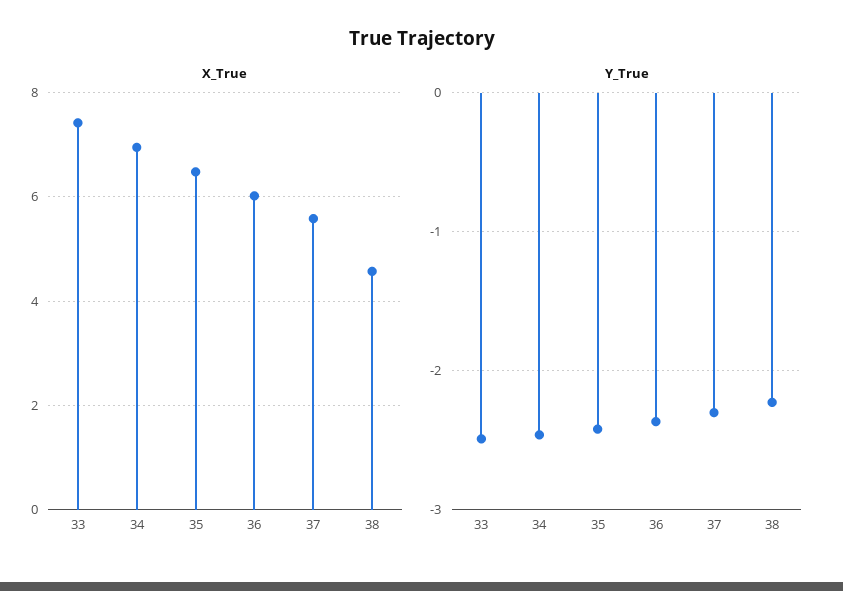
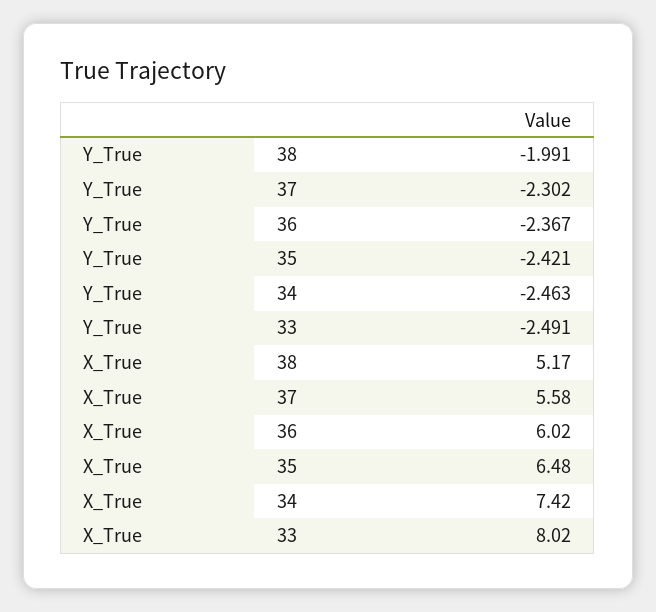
X_True, 33: 7.4 -> 8.02
X_True, 34: 7 -> 7.42
X_True, 38: 4.6 -> 5.17
Y_True, 38: -2.2 -> -1.991

